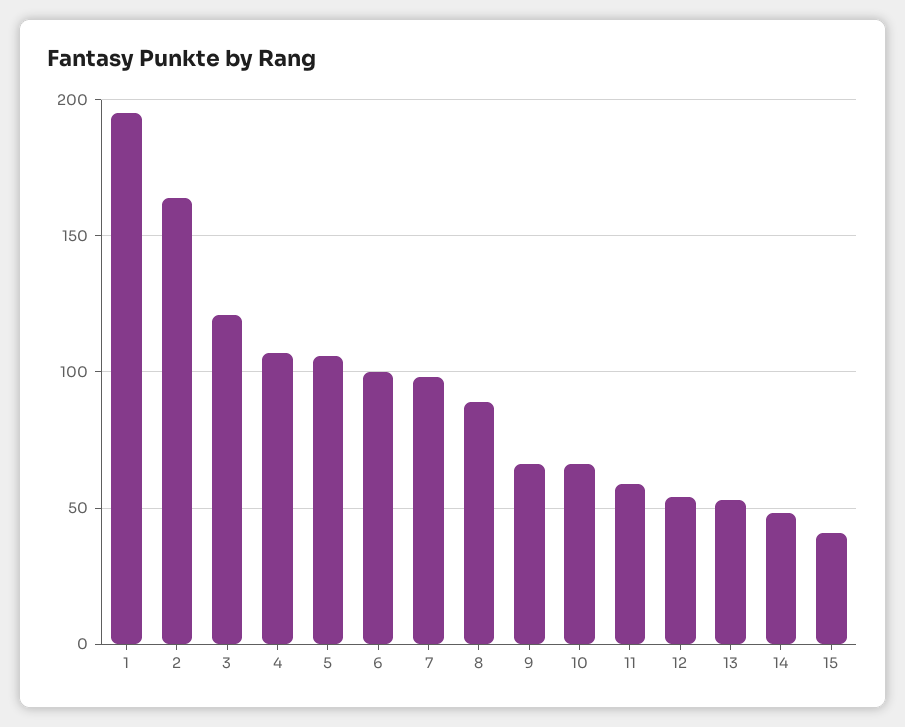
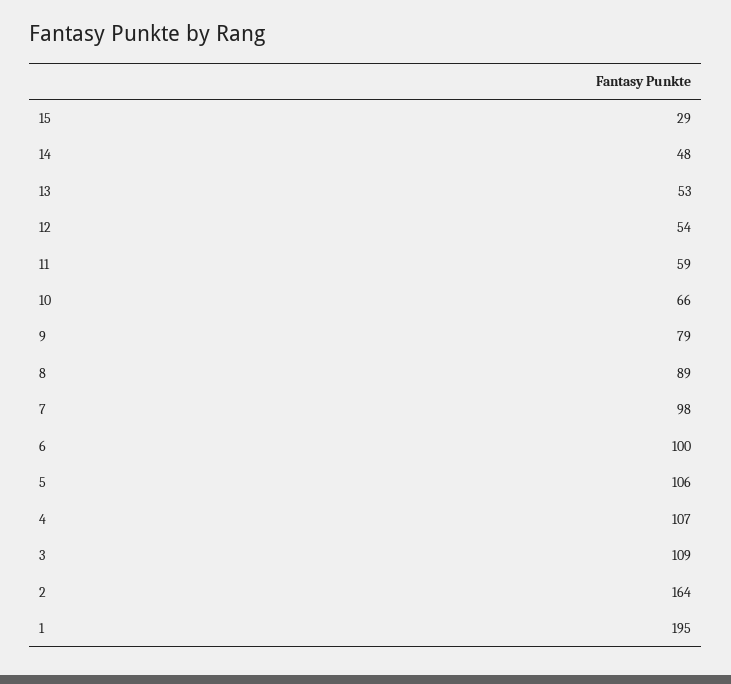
3: 120 -> 109
9: 65 -> 79
15: 40 -> 29

